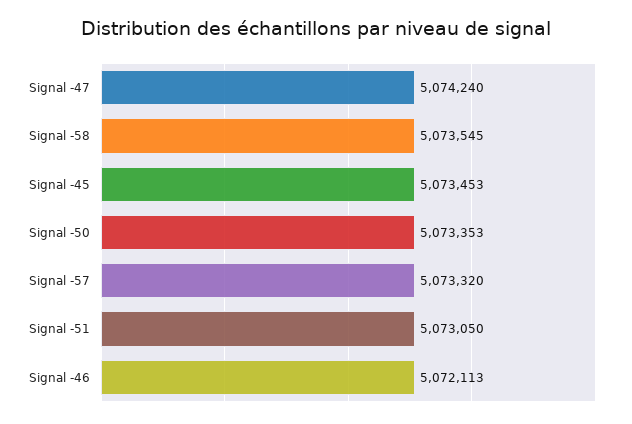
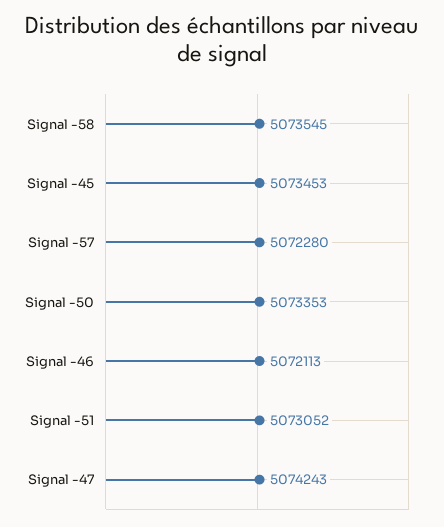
Signal -47: 5074240 -> 5074243
Signal -57: 5073320 -> 5072280
Signal -51: 5073050 -> 5073052

